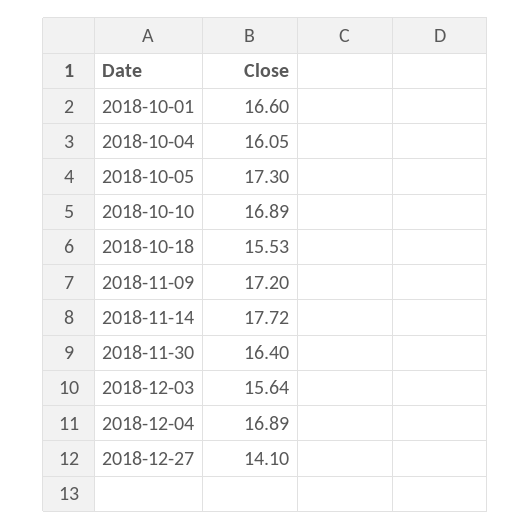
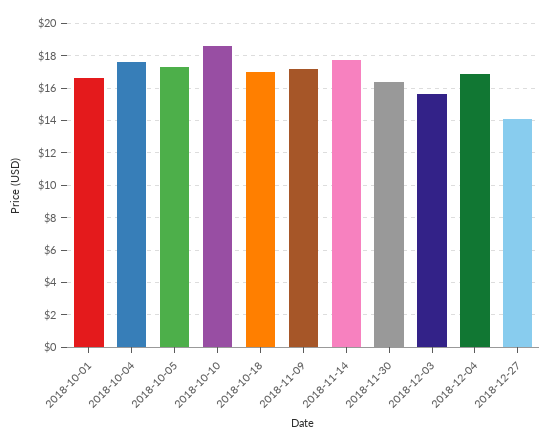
2018-10-04: 16.05 -> 17.5
2018-10-10: 16.89 -> 18.5
2018-10-18: 15.53 -> 17

